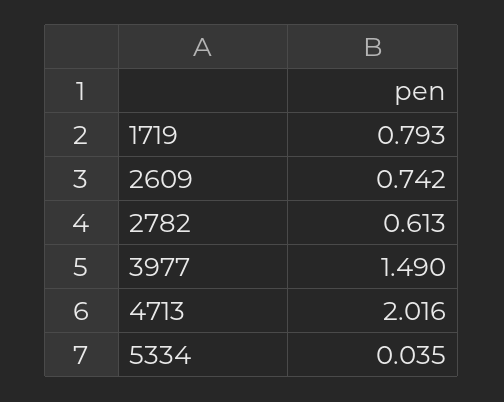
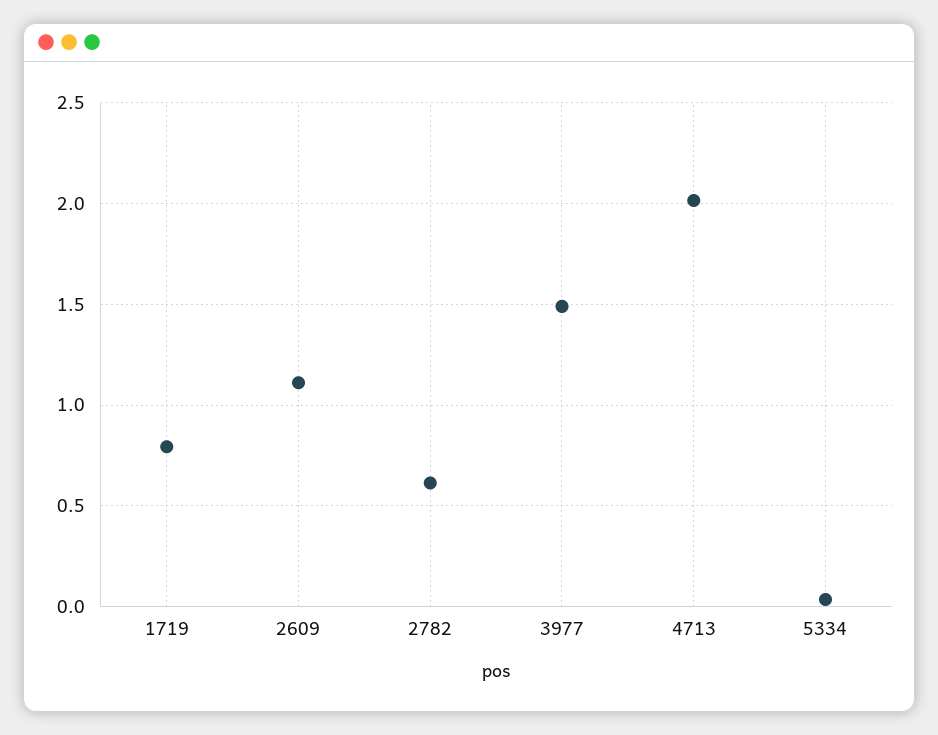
2609: 0.742 -> 1.1

